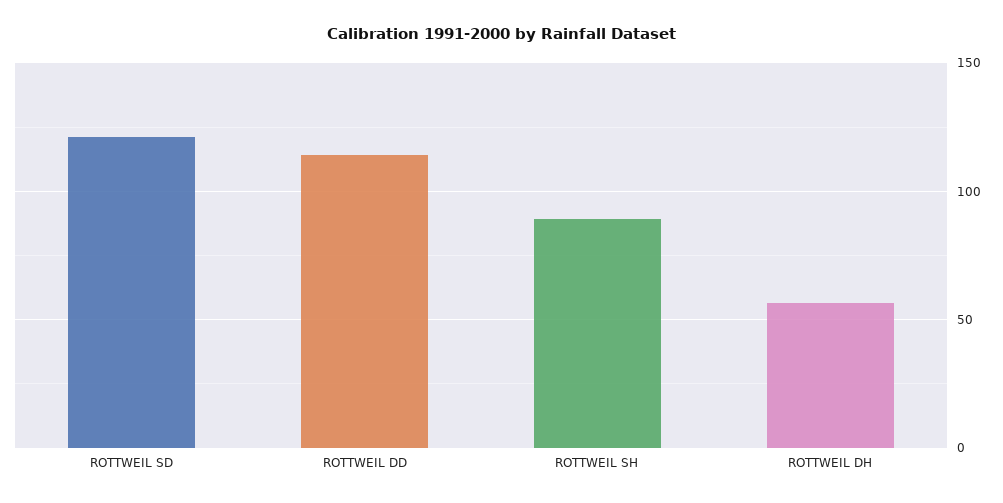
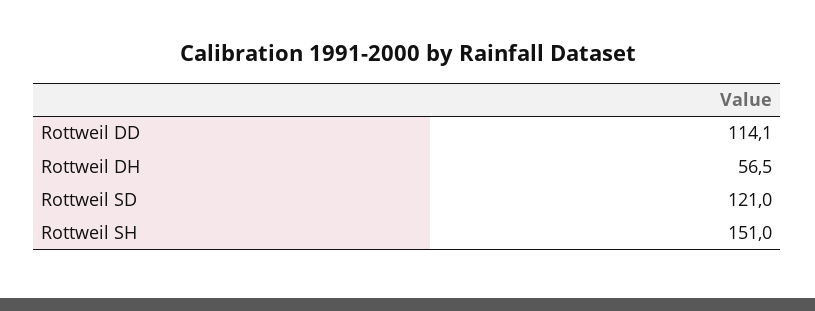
ROTTWEIL SH: 90 -> 151

